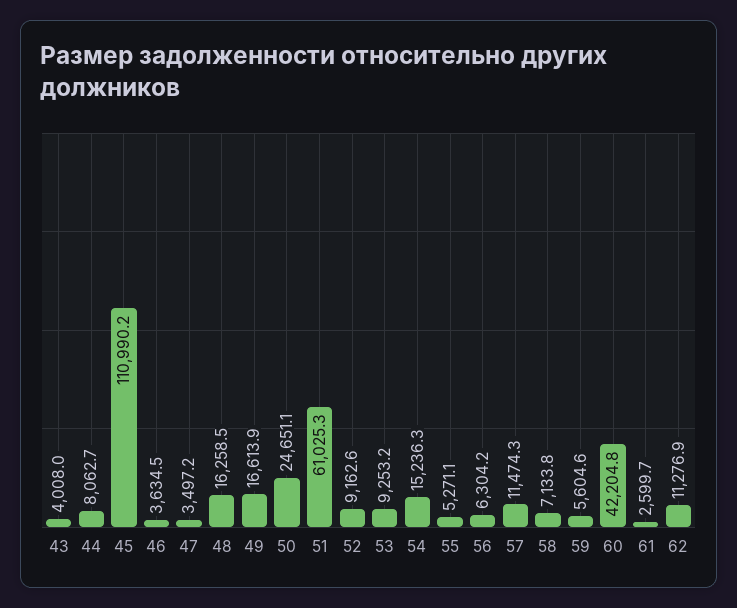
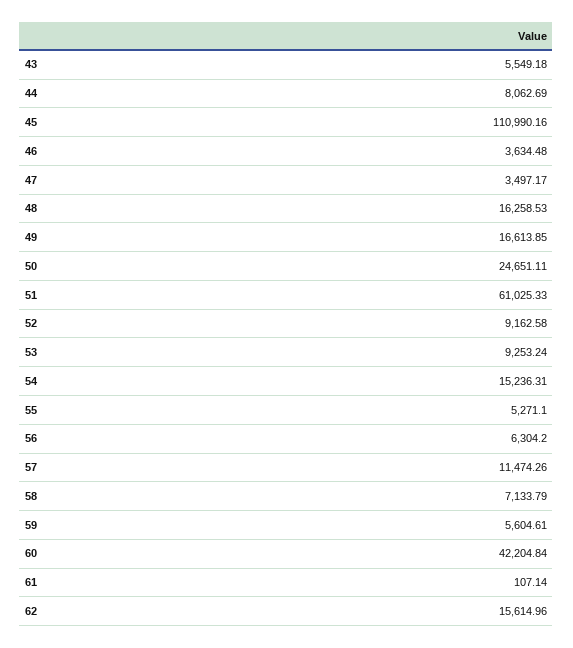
43: 4008 -> 5549.18
61: 2599.7 -> 107.14
62: 11276.9 -> 15614.96

